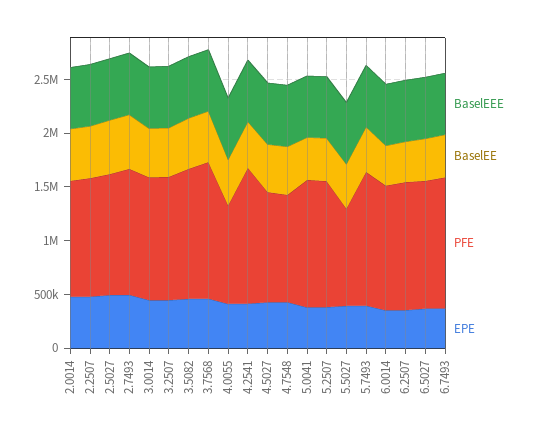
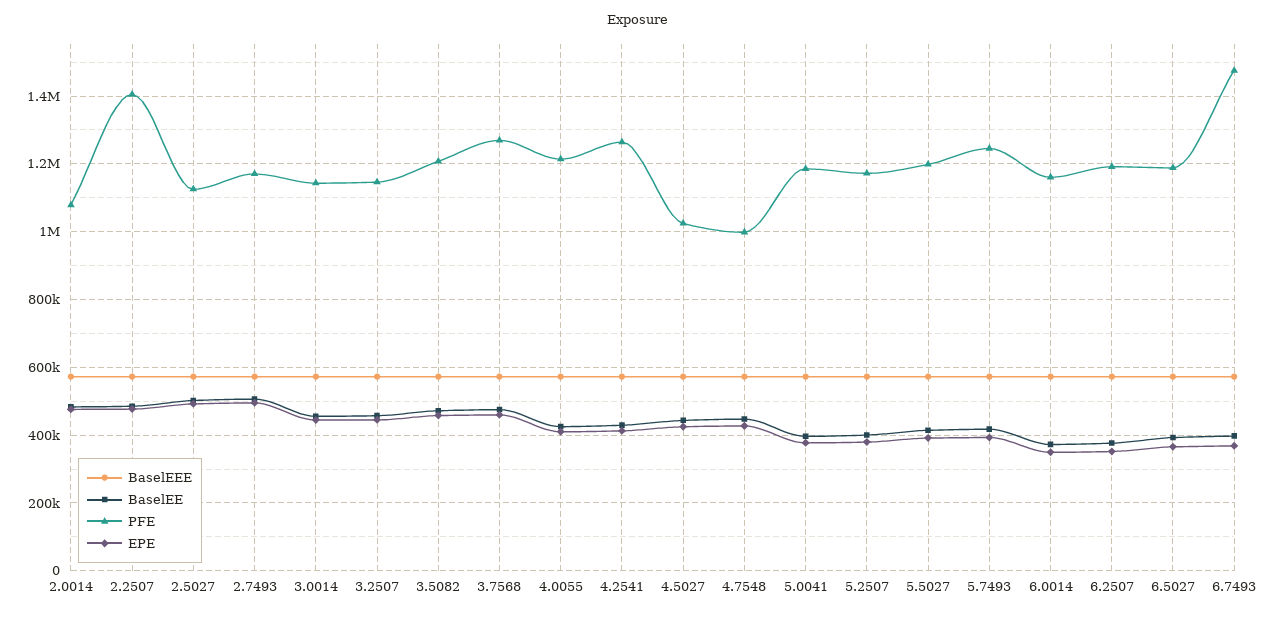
PFE, 2.2507: 1100000 -> 1400000
PFE, 4.0055: 900000 -> 1220000
PFE, 5.5027: 900000 -> 1200000
PFE, 6.7493: 1200000 -> 1480000

